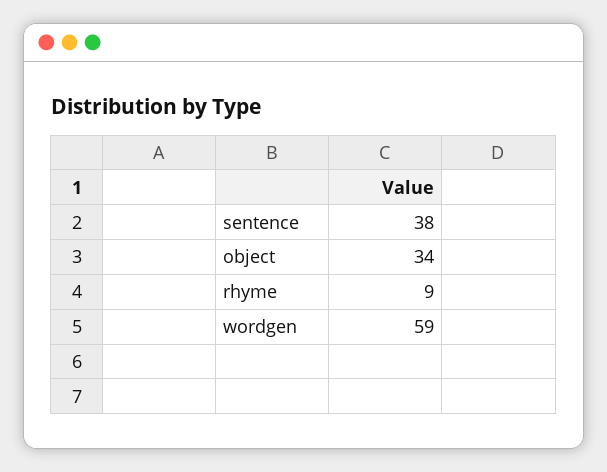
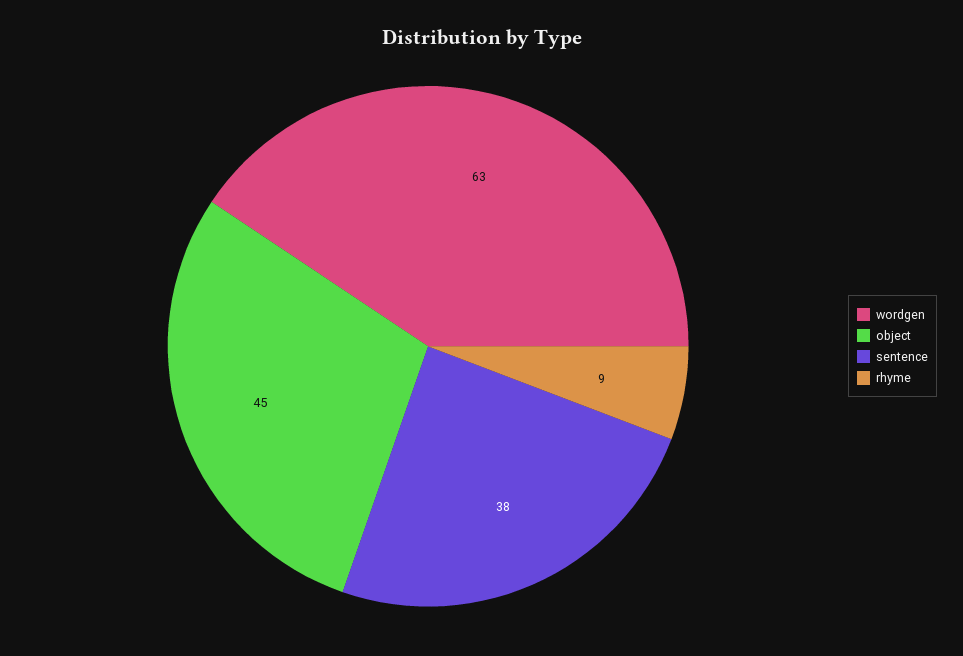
object: 34 -> 45
wordgen: 59 -> 63

